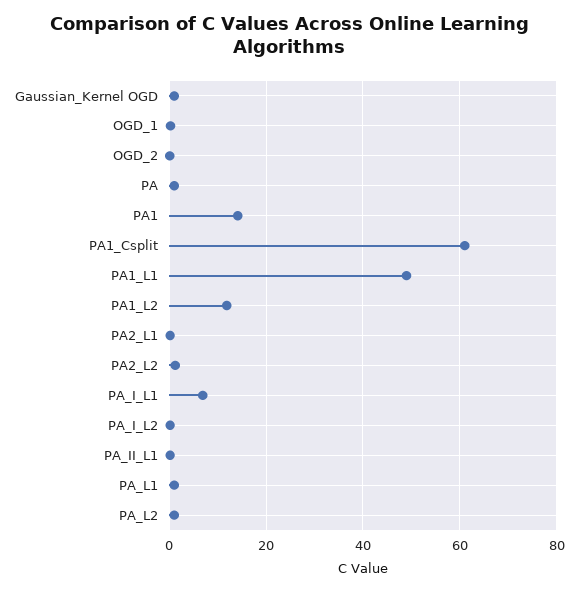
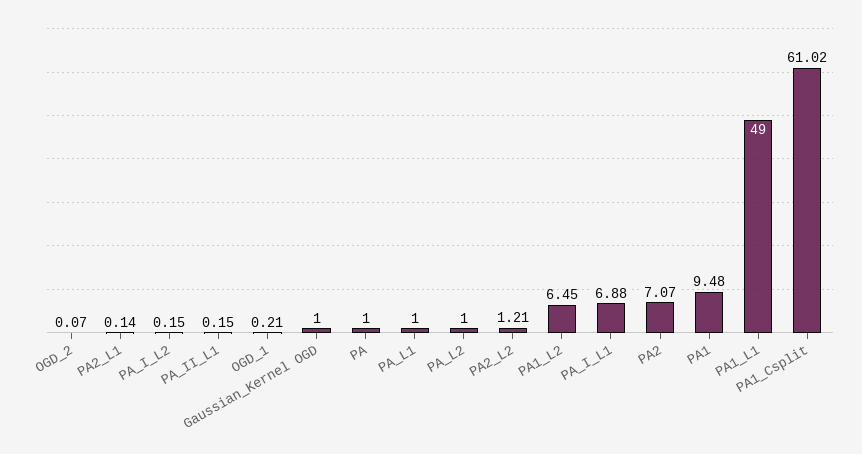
PA1: 14 -> 9.48
PA1_L2: 12 -> 6.45
PA2: none -> 7.07

